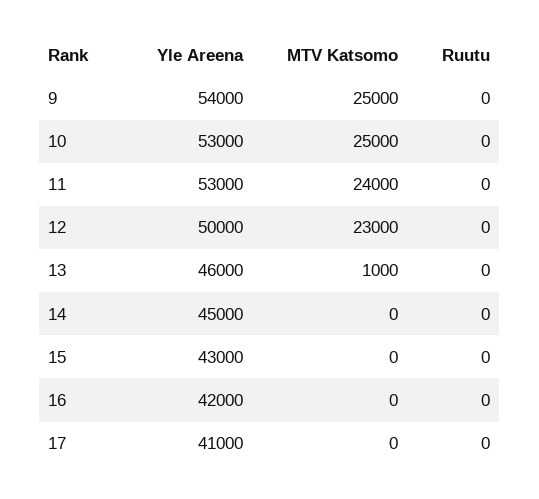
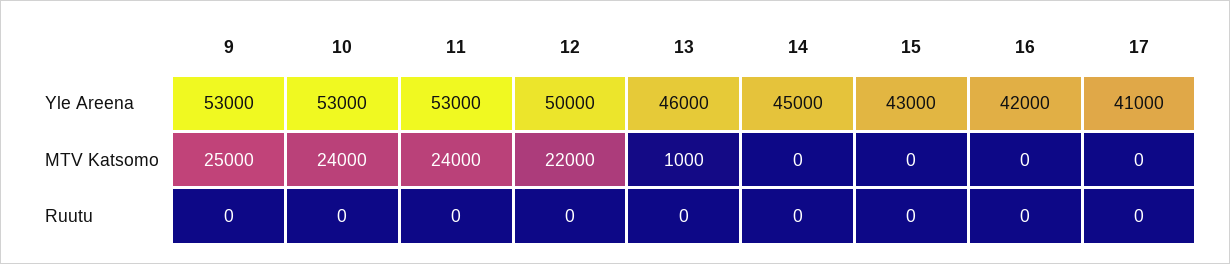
Yle Areena, 9: 54000 -> 53000
MTV Katsomo, 10: 25000 -> 24000
MTV Katsomo, 12: 23000 -> 22000

